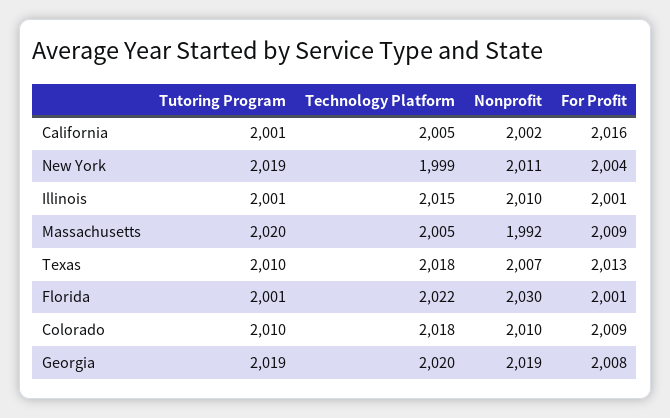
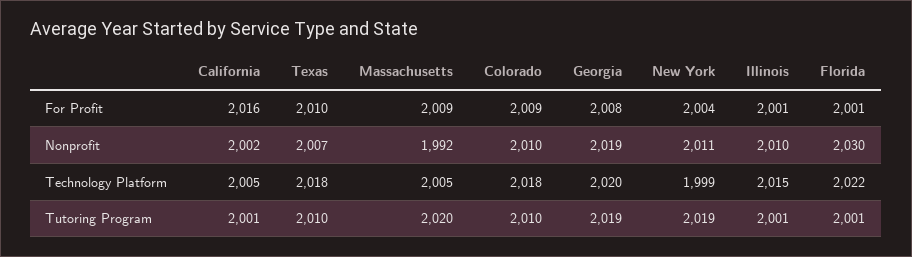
For Profit, Texas: 2013 -> 2010

